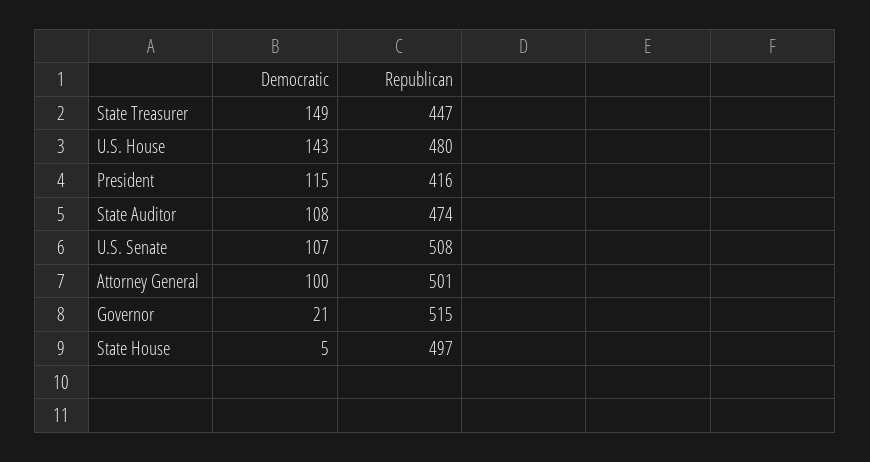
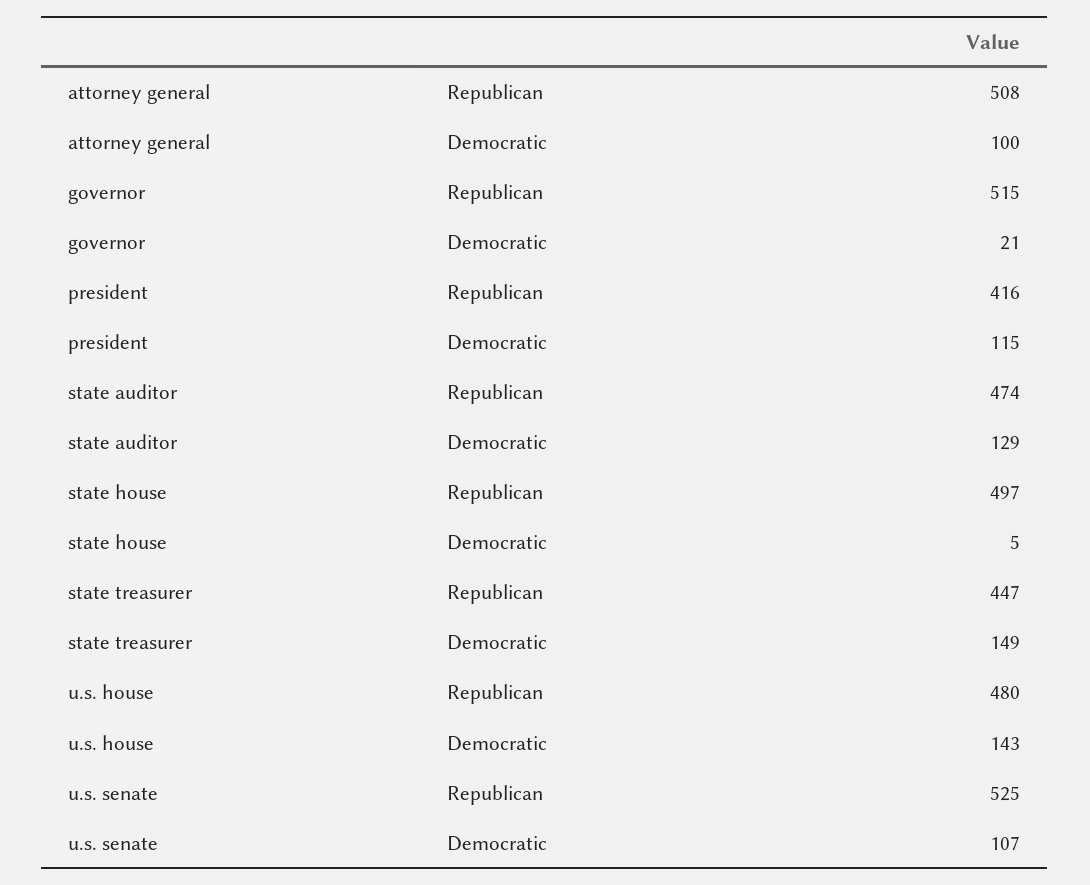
Democratic, State Auditor: 108 -> 129
Republican, U.S. Senate: 508 -> 525
Republican, Attorney General: 501 -> 508

